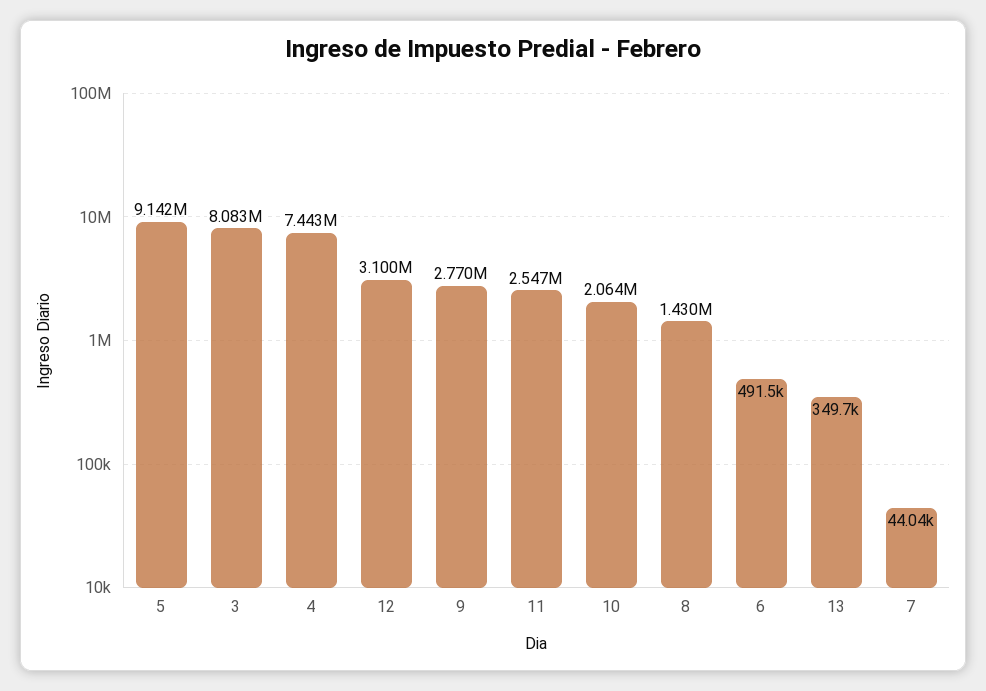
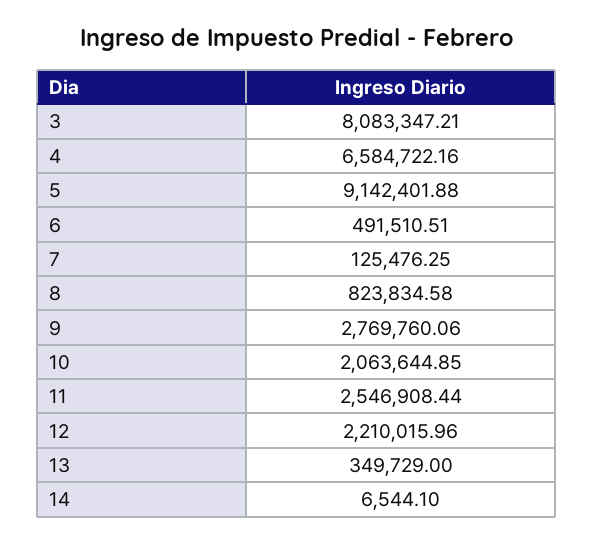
4: 7443000 -> 6584722.16
12: 3100000 -> 2210015.96
8: 1430000 -> 823834.58
7: 44040 -> 125476.25
14: none -> 6544.1

